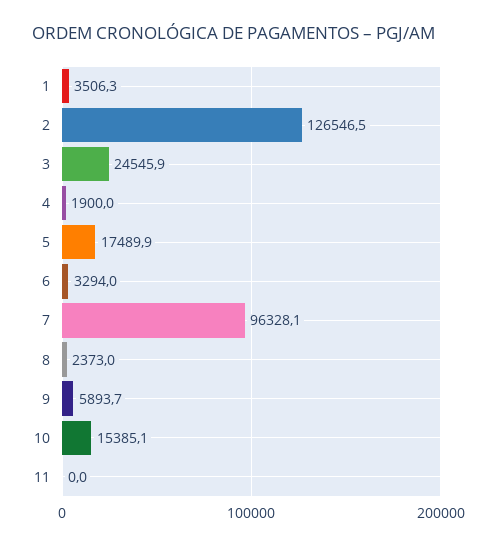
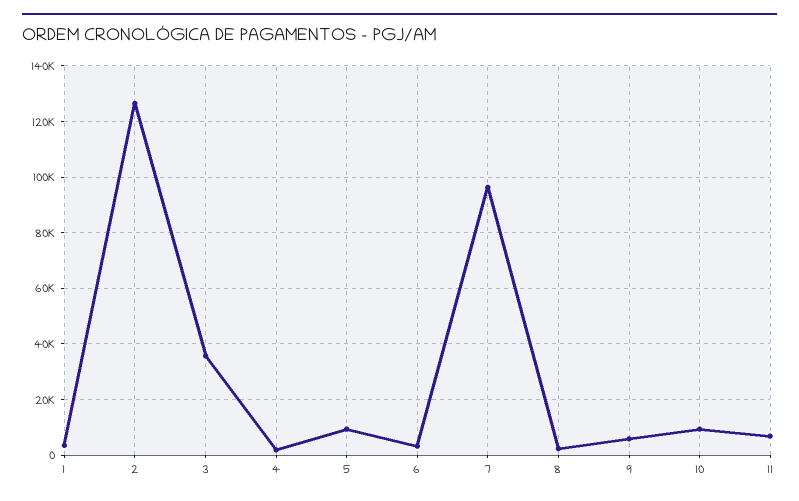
3: 24545.9 -> 35000
5: 17489.9 -> 10000
10: 15385.1 -> 10000
11: 0 -> 7500

